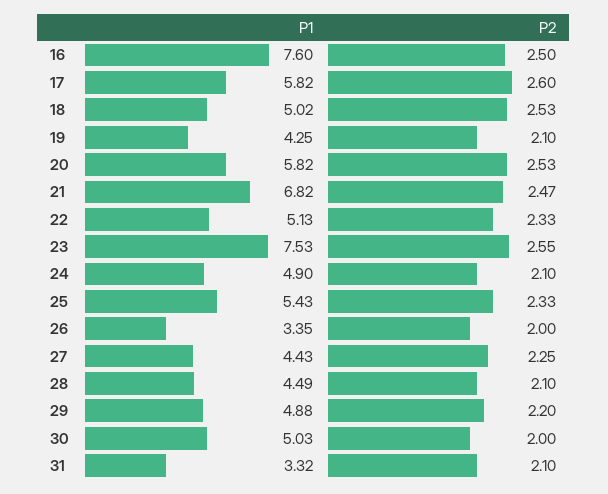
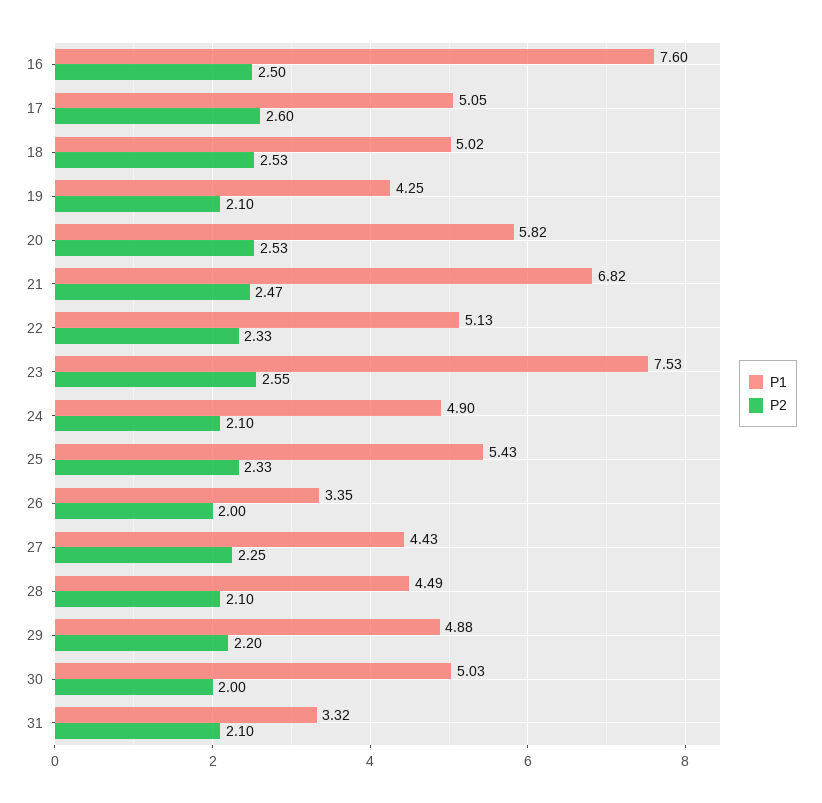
P1, 17: 5.82 -> 5.05

